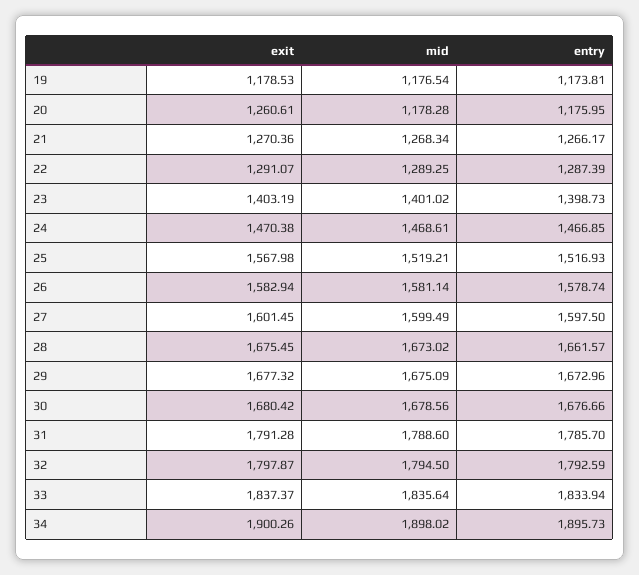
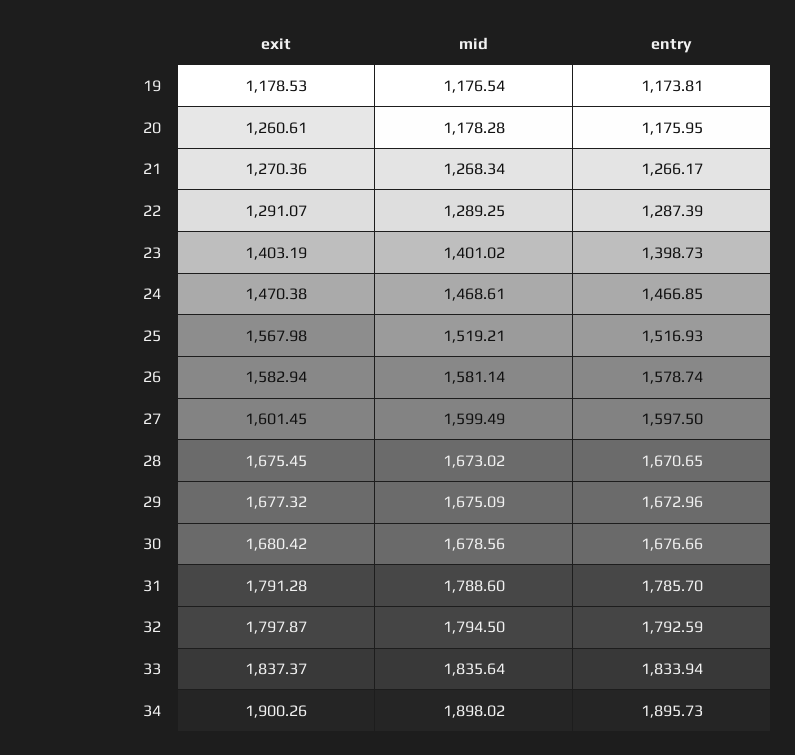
entry, 28: 1661.57 -> 1670.65

